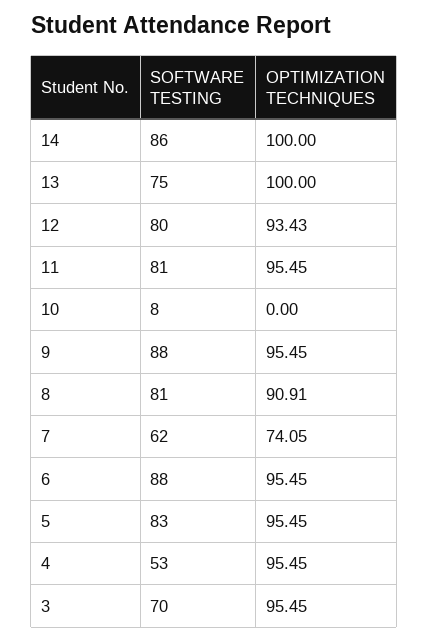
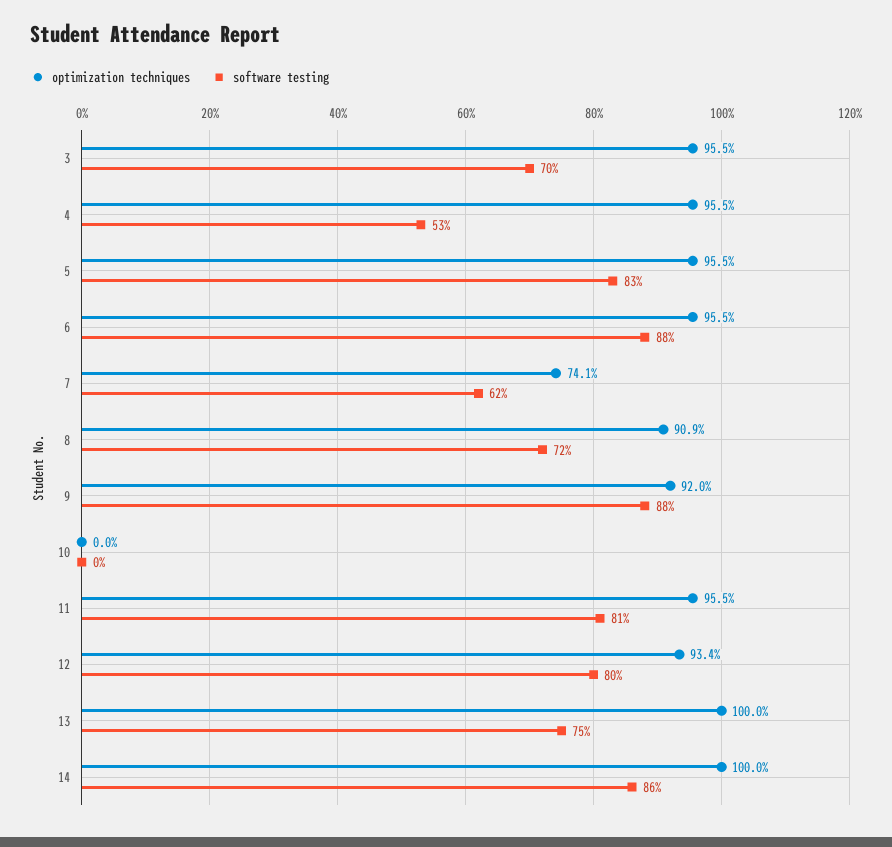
SOFTWARE TESTING, 10: 8 -> 0
OPTIMIZATION TECHNIQUES, 9: 95.45 -> 92
SOFTWARE TESTING, 8: 81 -> 72

